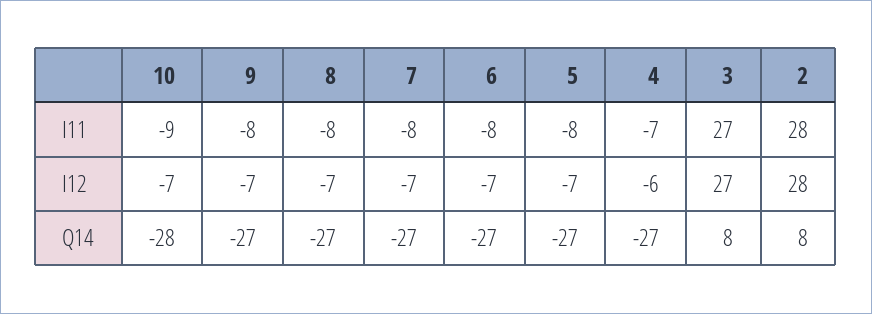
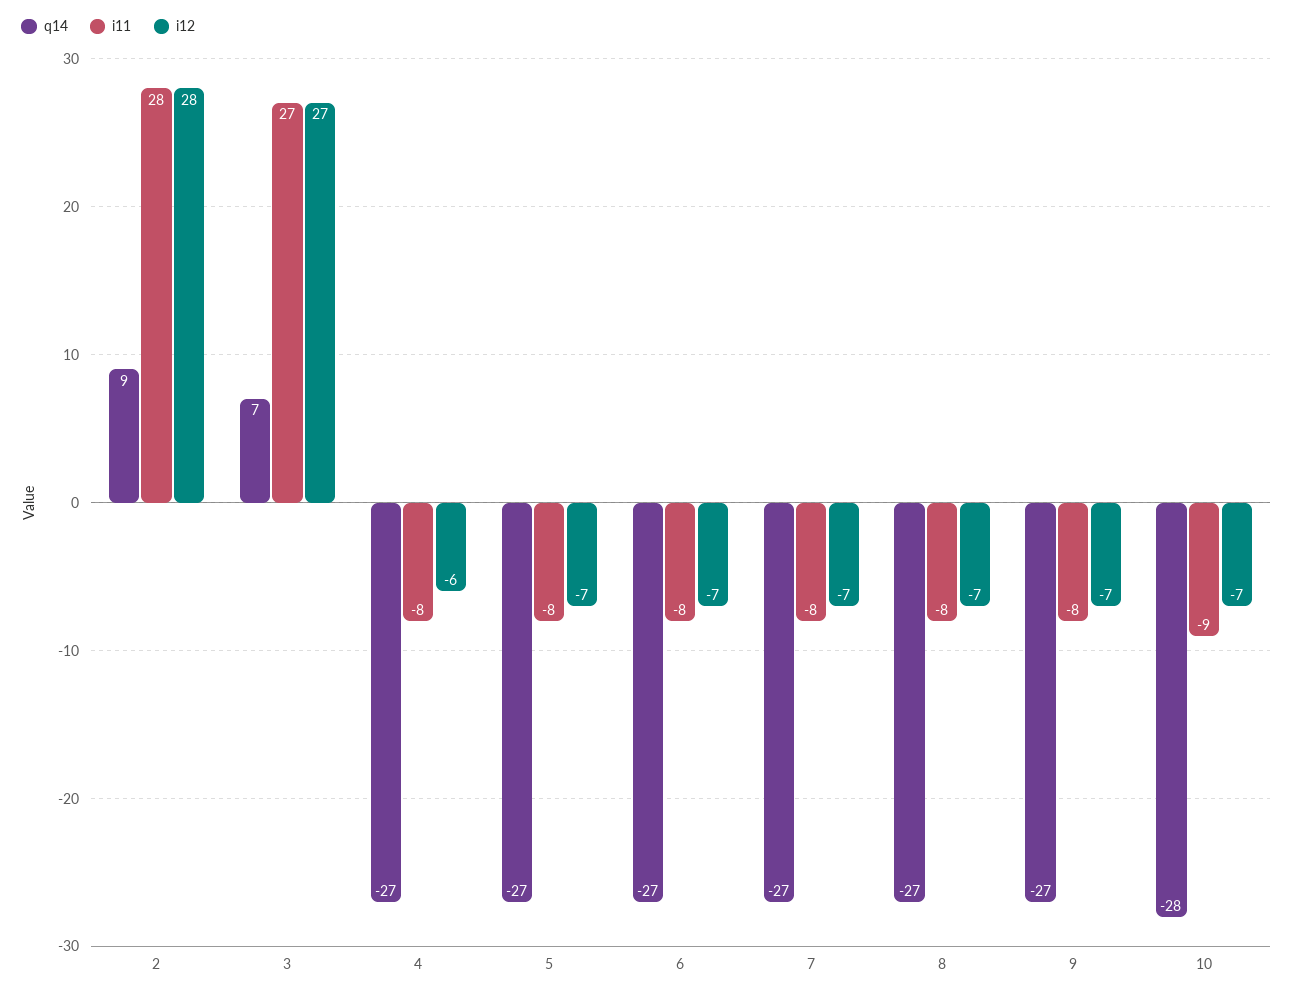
I11, 4: -7 -> -8
Q14, 3: 8 -> 7
Q14, 2: 8 -> 9

